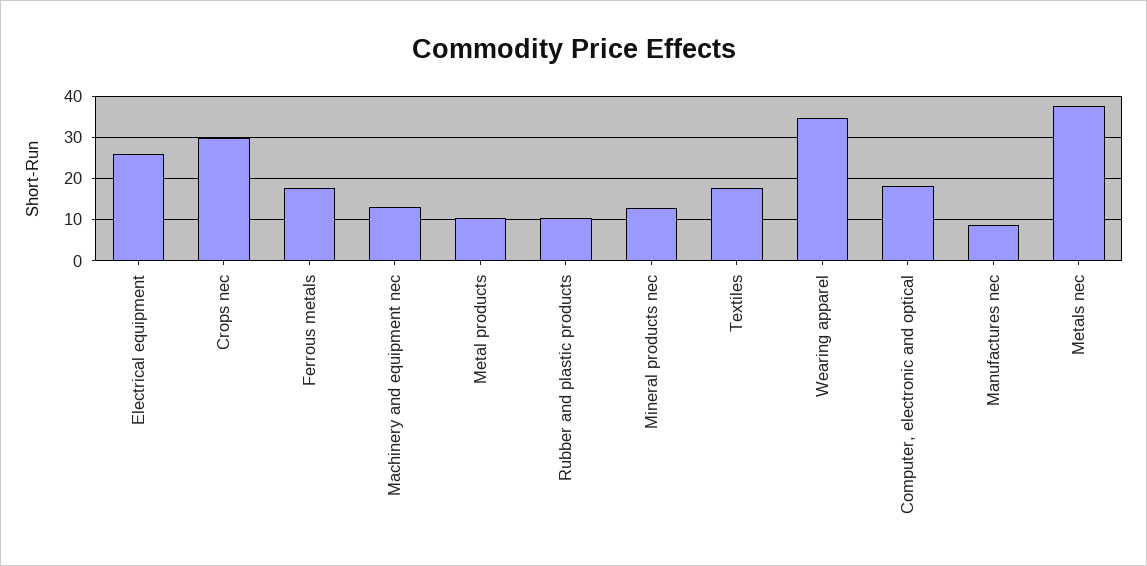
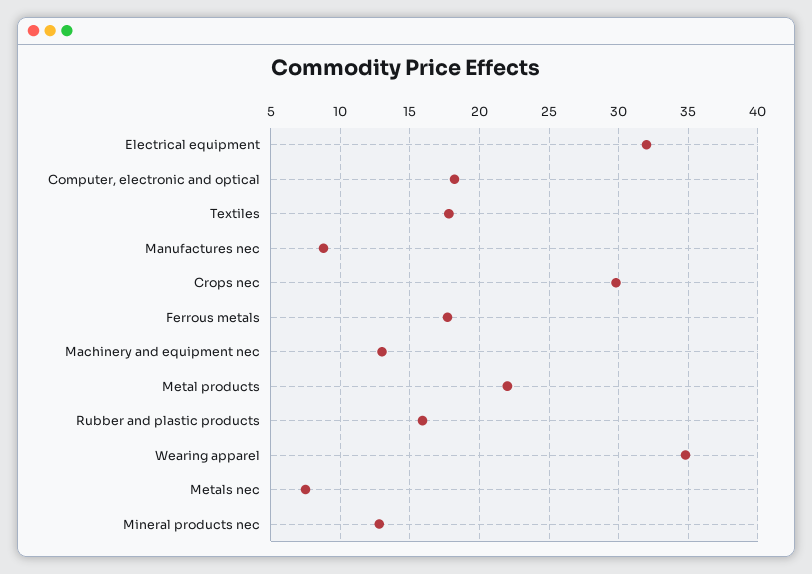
Electrical equipment: 26 -> 32
Metal products: 10 -> 22
Rubber and plastic products: 10 -> 16
Metals nec: 38 -> 7.5

